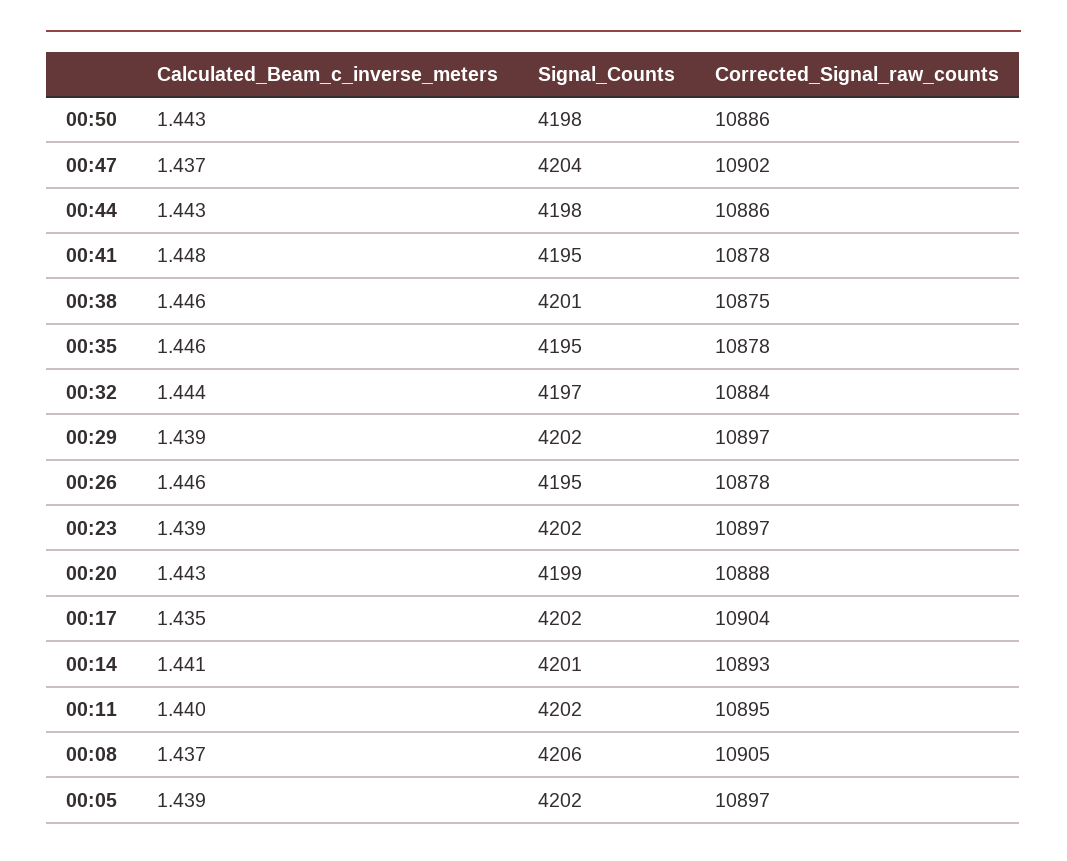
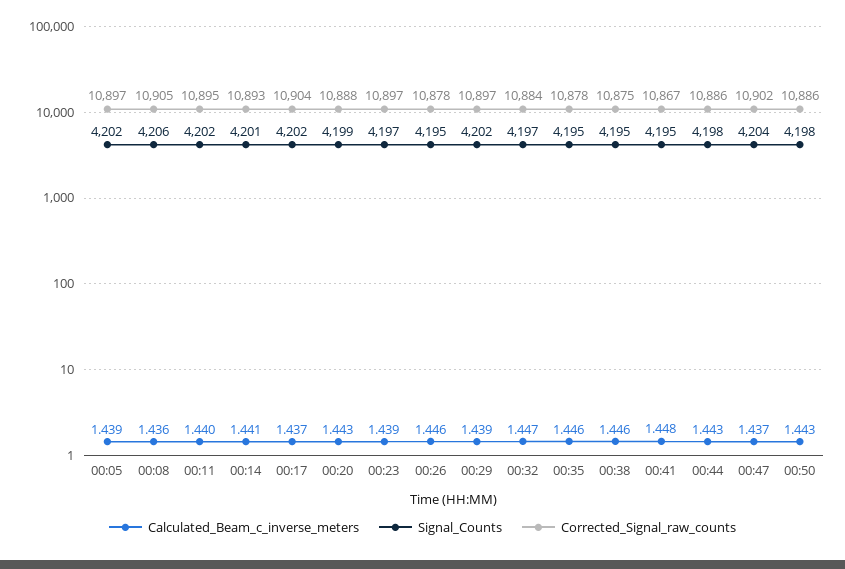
Corrected_Signal_raw_counts, 00:41: 10878 -> 10867
Signal_Counts, 00:38: 4201 -> 4195
Calculated_Beam_c_inverse_meters, 00:32: 1.444 -> 1.447
Signal_Counts, 00:23: 4202 -> 4197
Calculated_Beam_c_inverse_meters, 00:17: 1.435 -> 1.437
Calculated_Beam_c_inverse_meters, 00:08: 1.437 -> 1.436

